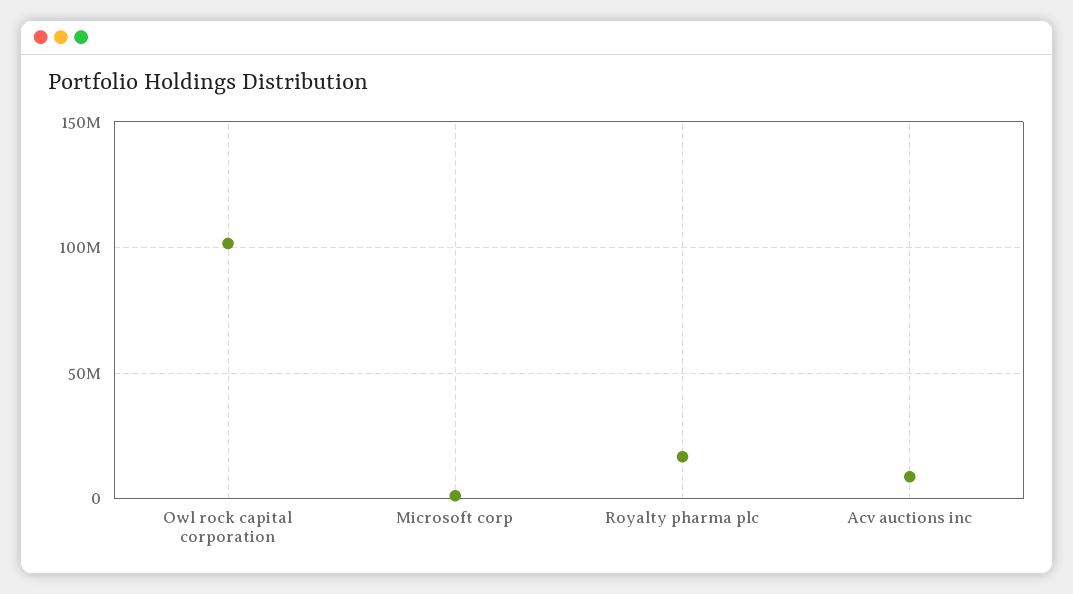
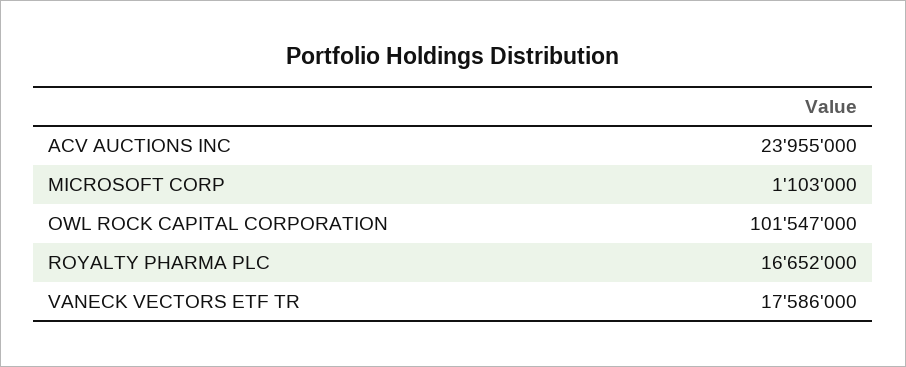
Acv auctions inc: 10000000 -> 23955000
VANECK VECTORS ETF TR: none -> 17586000

